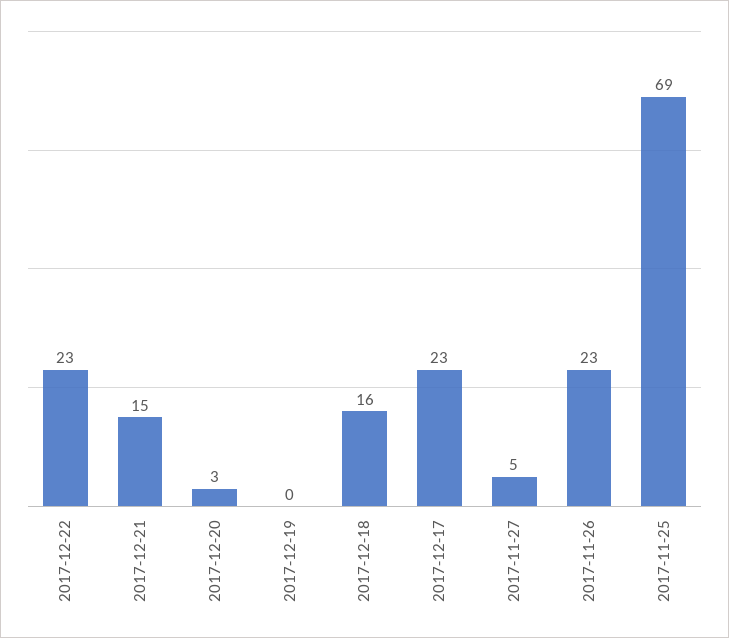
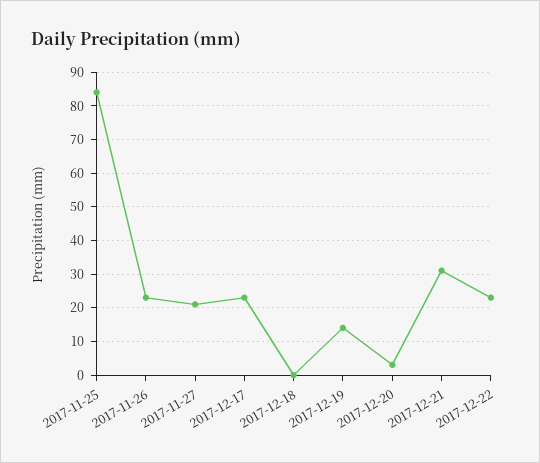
2017-12-21: 15 -> 30
2017-12-19: 0 -> 15
2017-12-18: 16 -> 0
2017-11-27: 5 -> 20
2017-11-25: 69 -> 85

